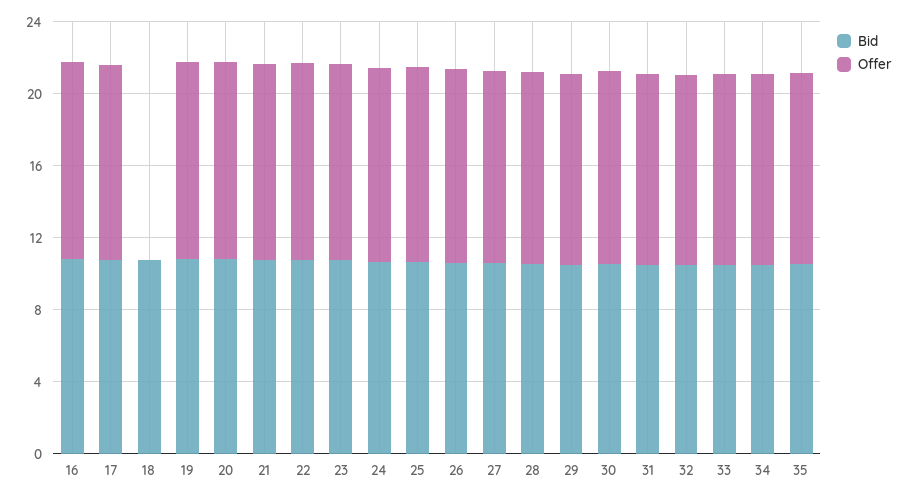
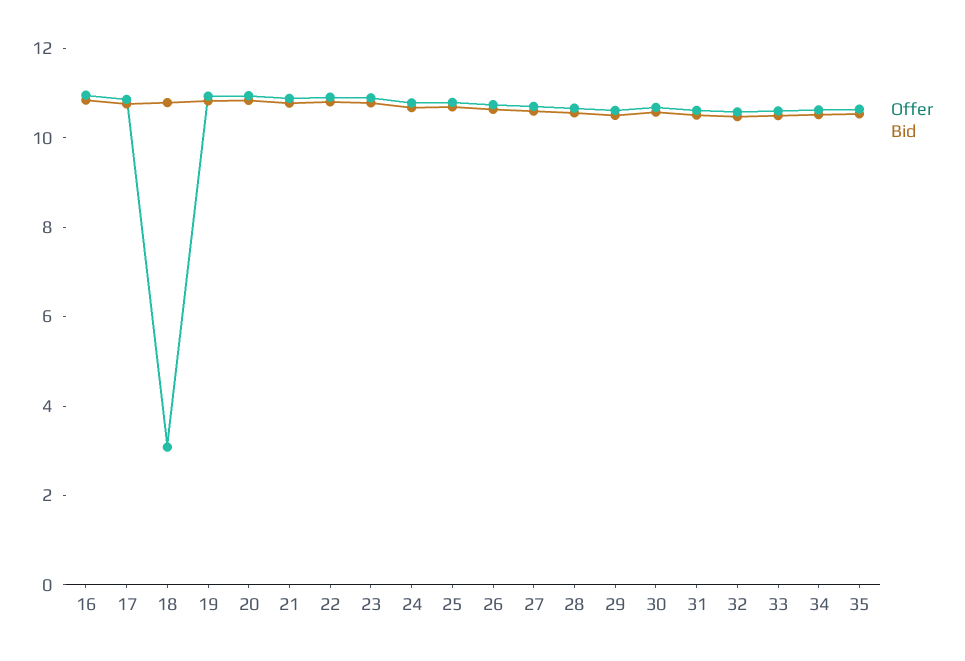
Offer, 18: 0 -> 3

